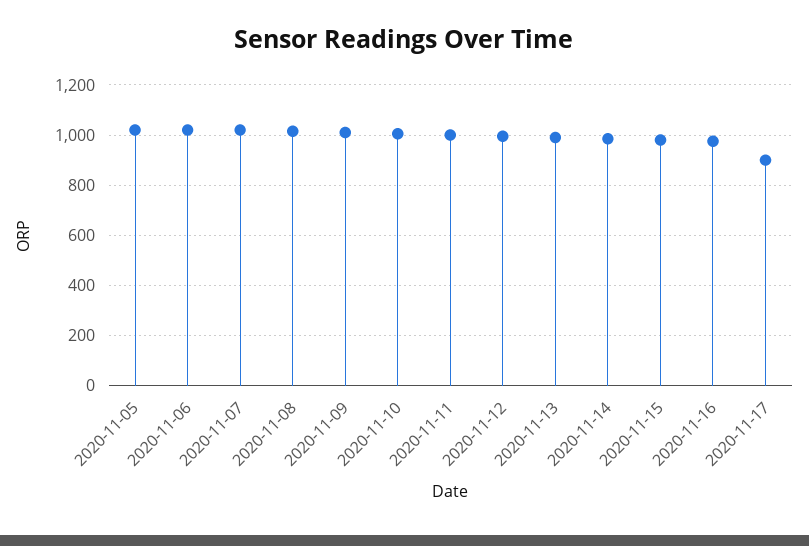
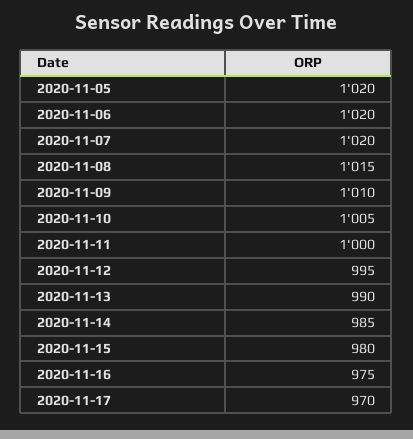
2020-11-17: 900 -> 970

